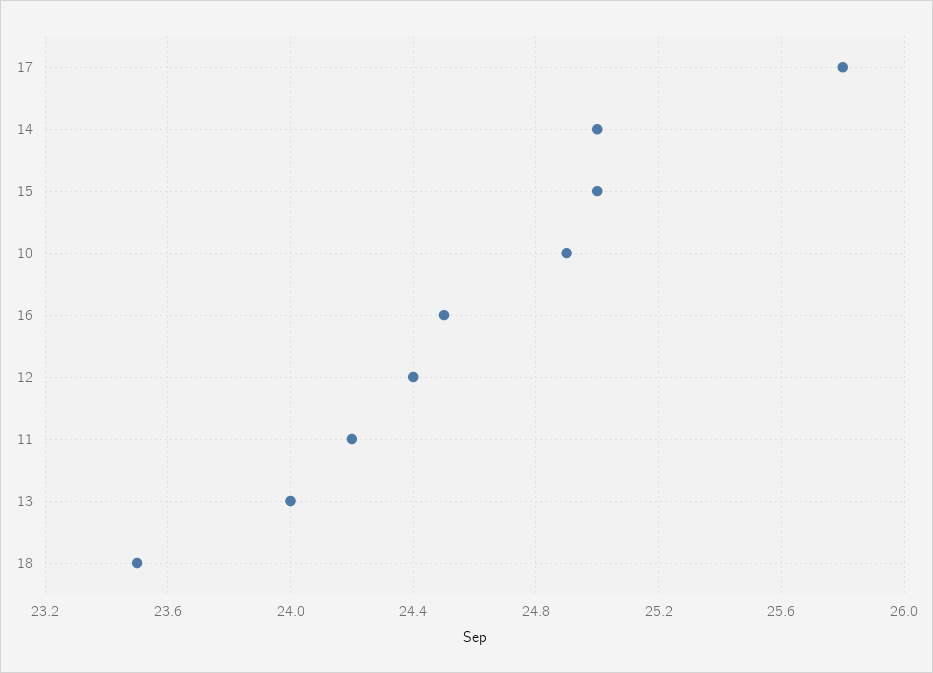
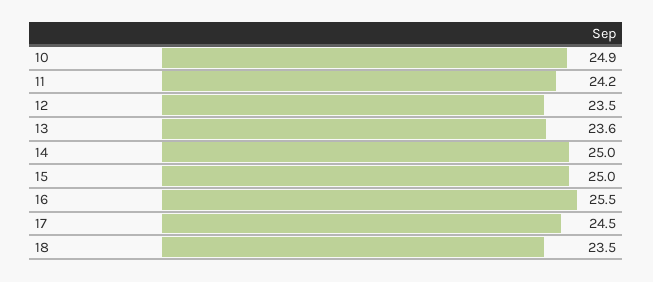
17: 25.8 -> 24.5
16: 24.5 -> 25.5
12: 24.4 -> 23.5
13: 24 -> 23.6

